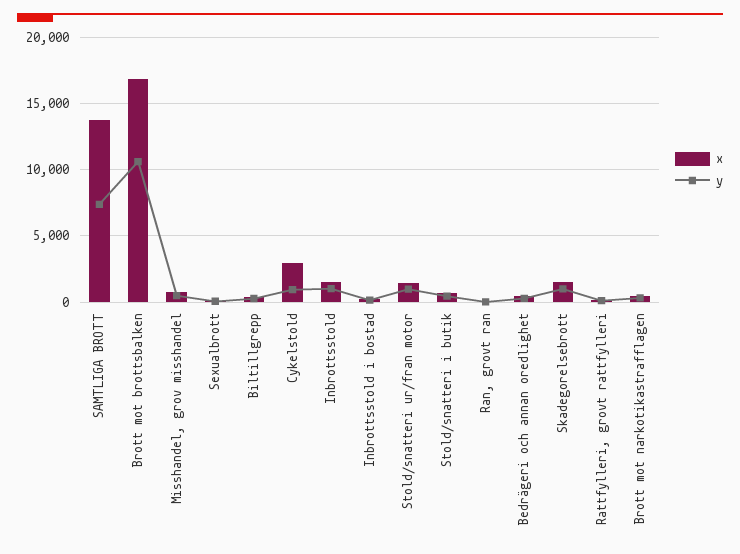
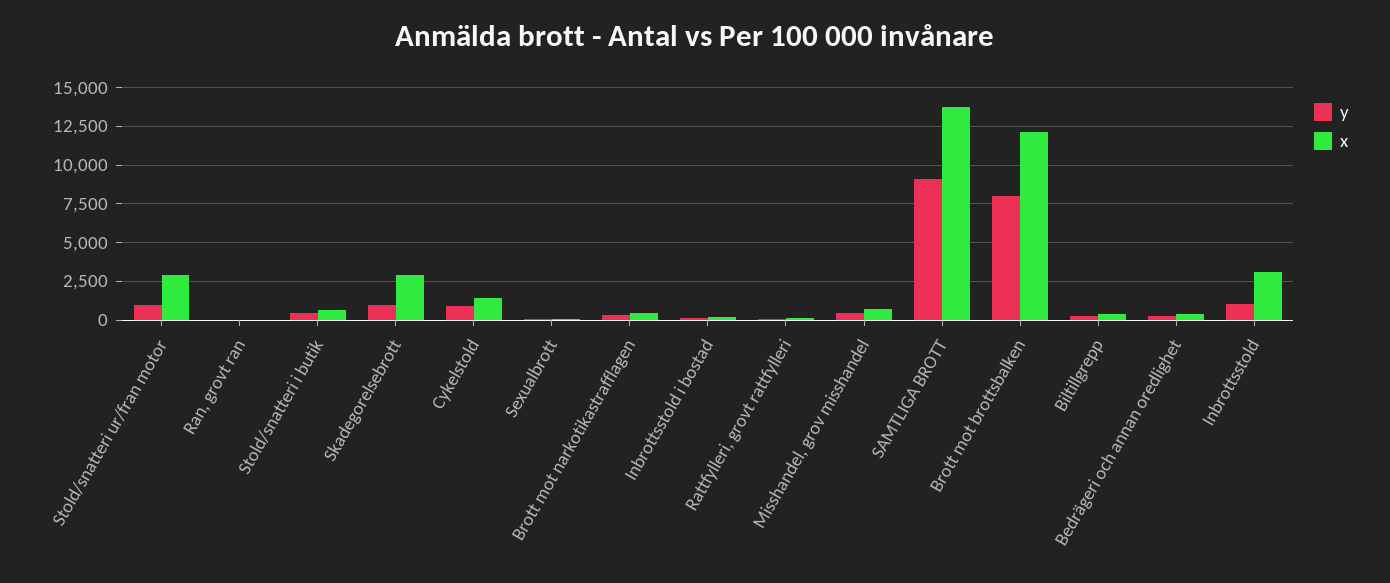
y, SAMTLIGA BROTT: 7500 -> 9000
x, Brott mot brottsbalken: 17000 -> 12000
y, Brott mot brottsbalken: 10500 -> 8000
x, Cykelstold: 3000 -> 1500
x, Inbrottsstold: 1500 -> 3000
x, Stold/snatteri ur/fran motor: 1500 -> 3000
x, Skadegorelsebrott: 1500 -> 3000

